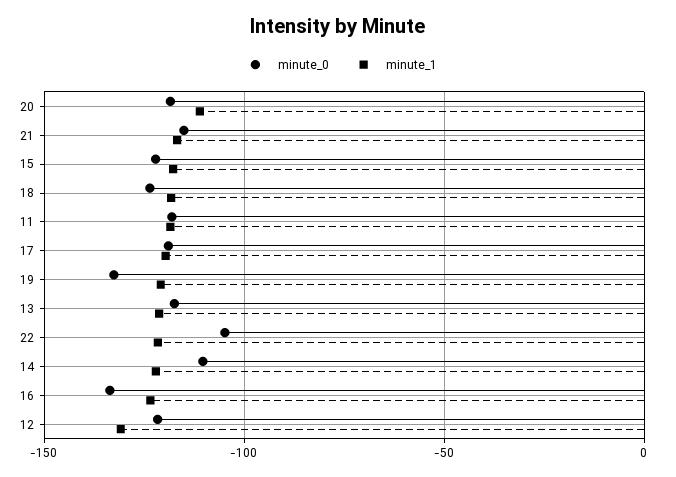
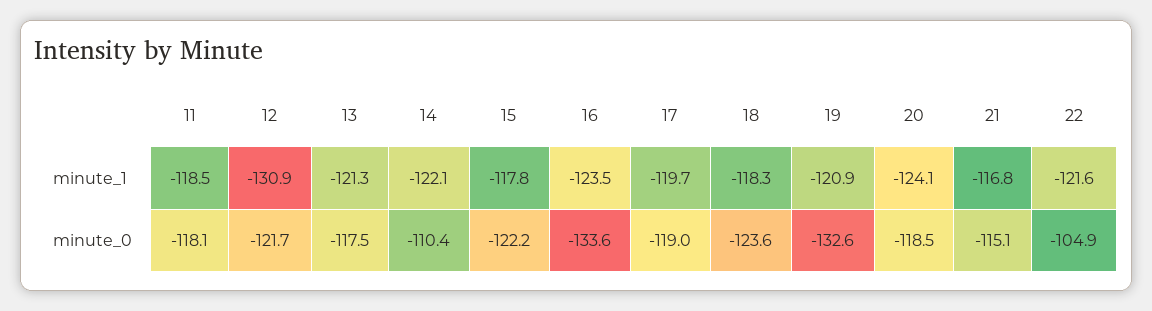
minute_1, 20: -110 -> -124.1

